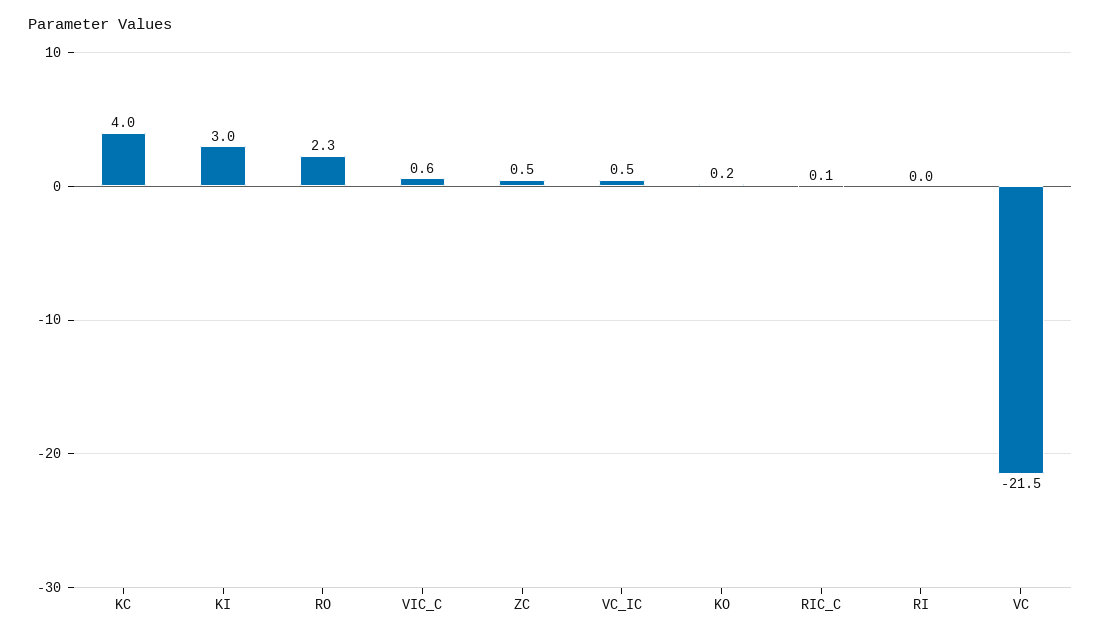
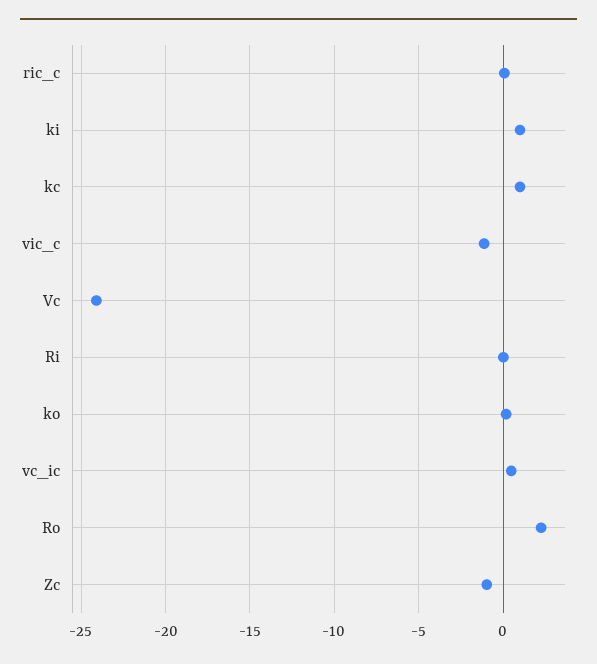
KC: 4 -> 1
KI: 3 -> 1
VIC_C: 0.6 -> -1
ZC: 0.5 -> -1
VC: -21.5 -> -24

